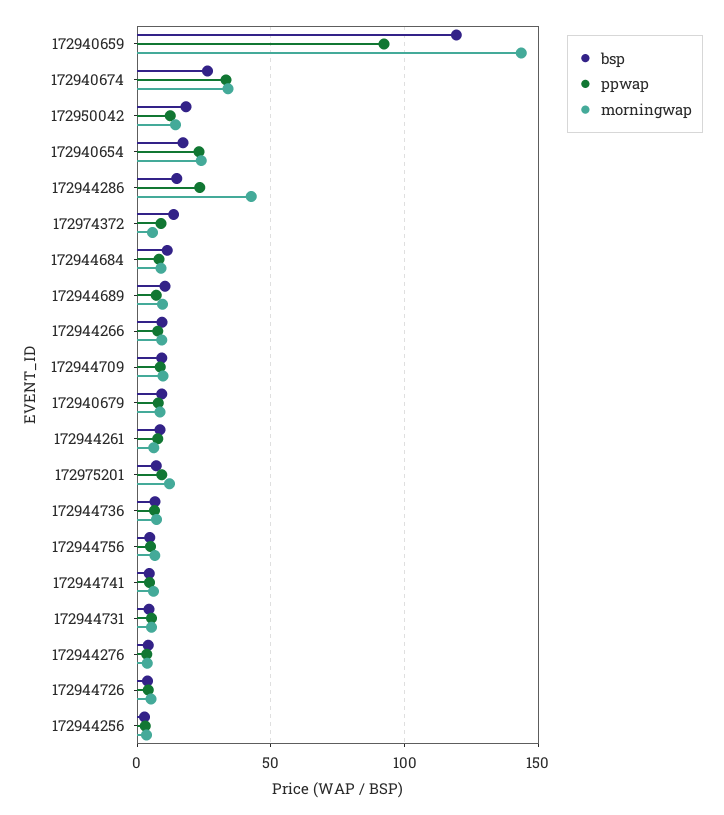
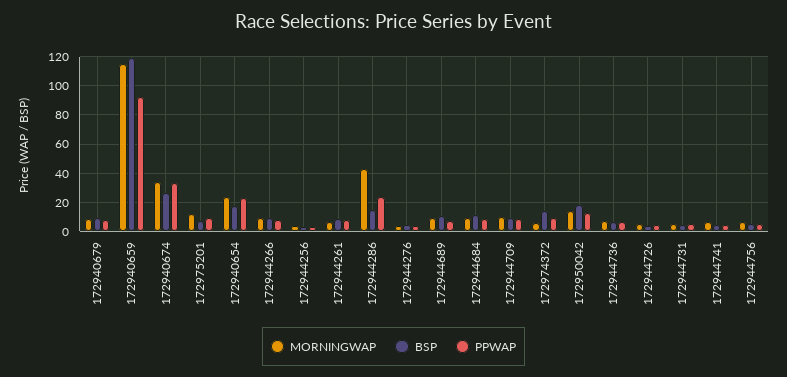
morningwap, 172940659: 145 -> 115

